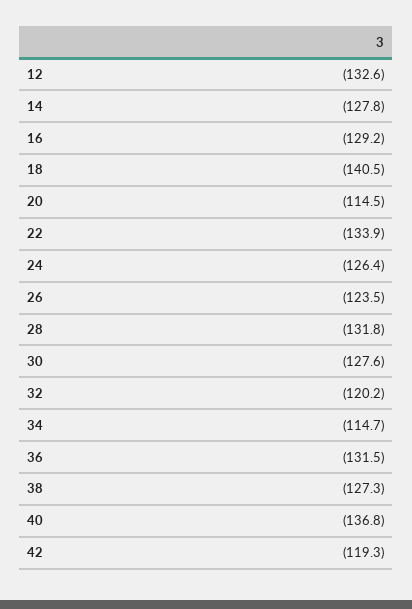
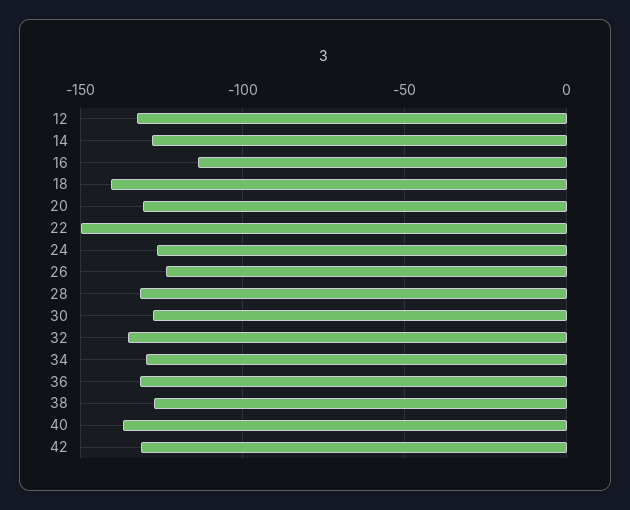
16: -129.2 -> -115
20: -114.5 -> -130
22: -133.9 -> -150
32: -120.2 -> -135
34: -114.7 -> -130
42: -119.3 -> -130

